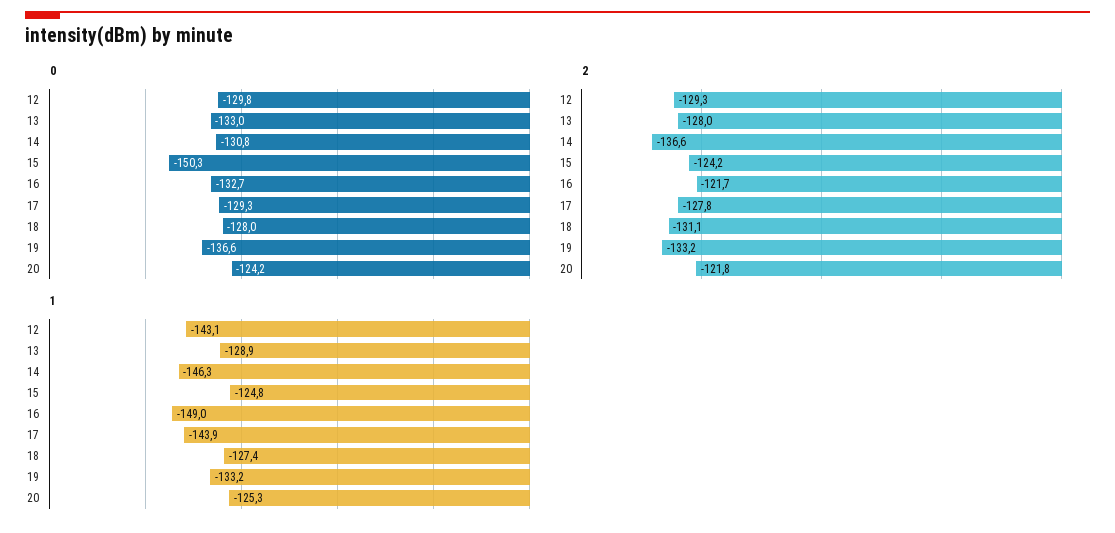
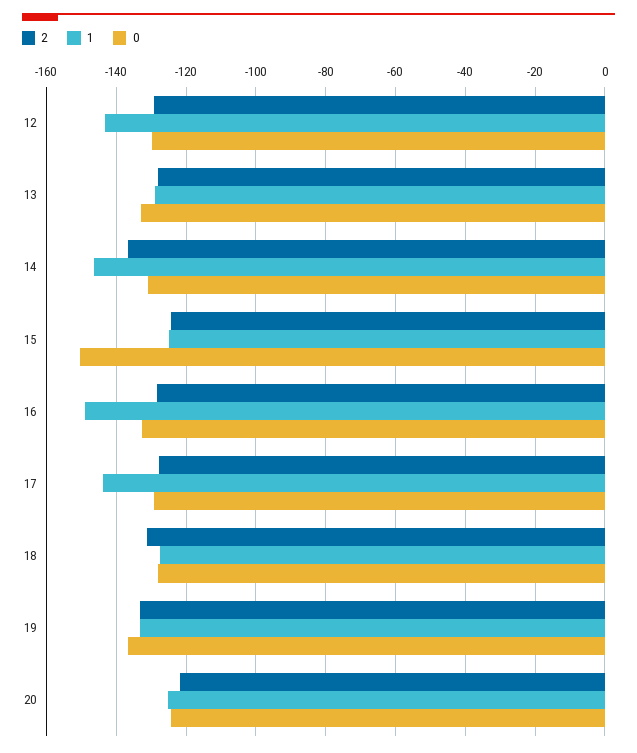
2, 16: -121.7 -> -128

